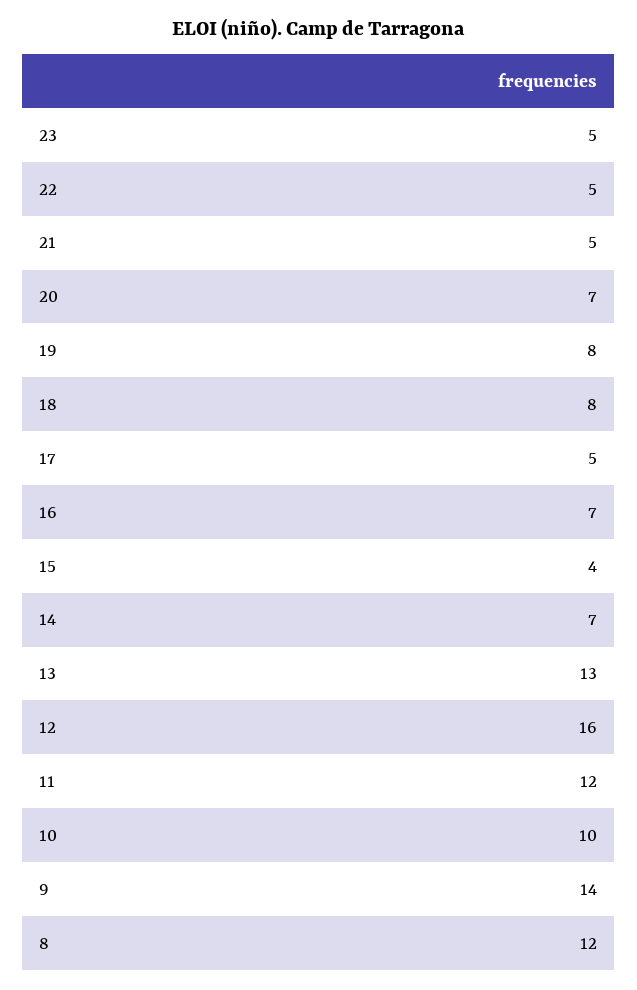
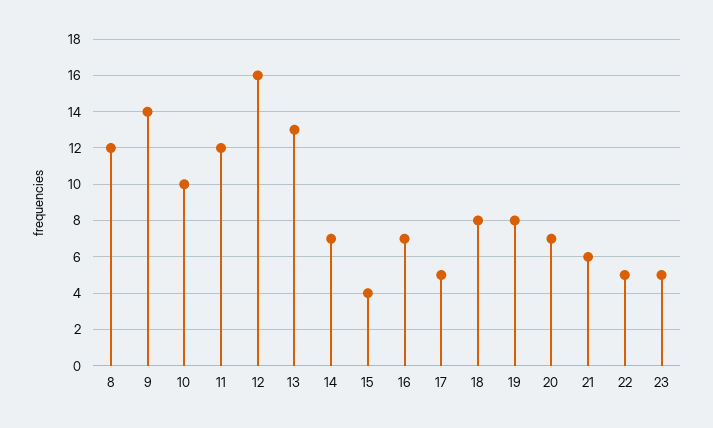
21: 5 -> 6

